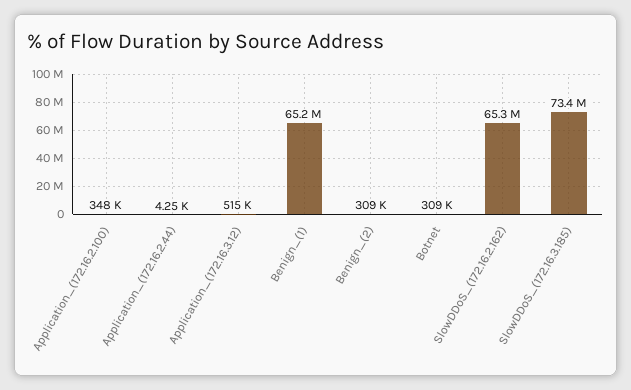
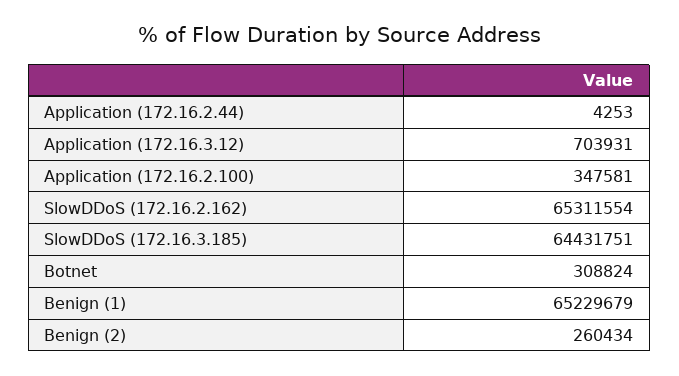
Application_(172.16.3.12): 515000 -> 703931
Benign_(2): 309000 -> 260434
SlowDDoS_(172.16.3.185): 73400000 -> 64431751

